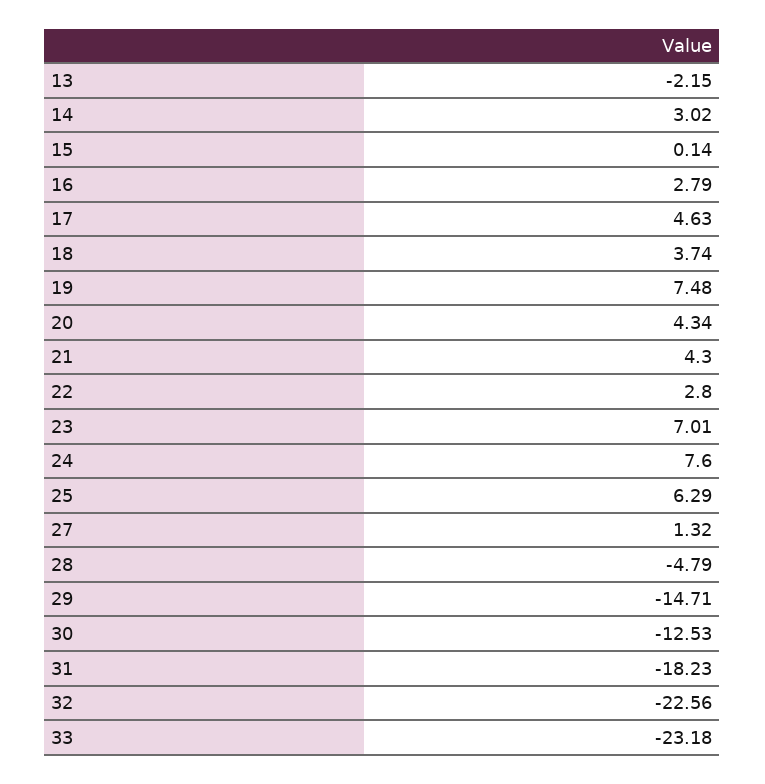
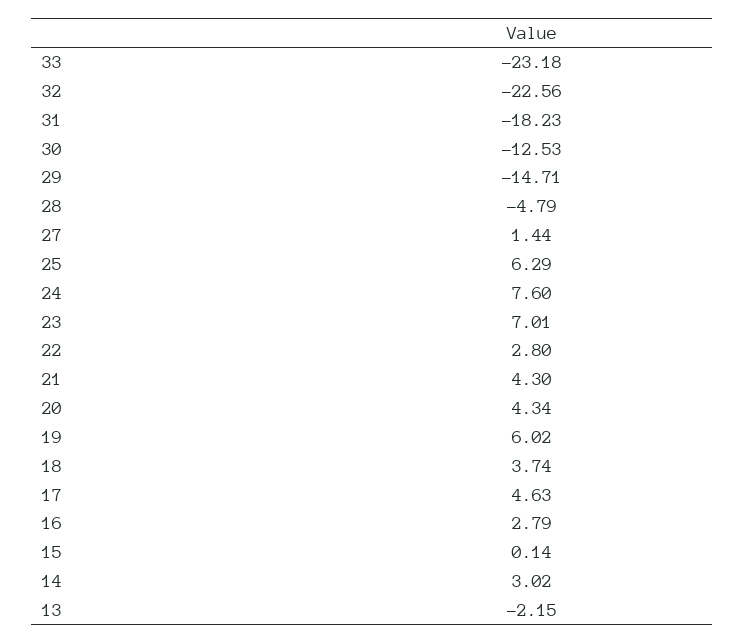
19: 7.48 -> 6.02
27: 1.32 -> 1.44

